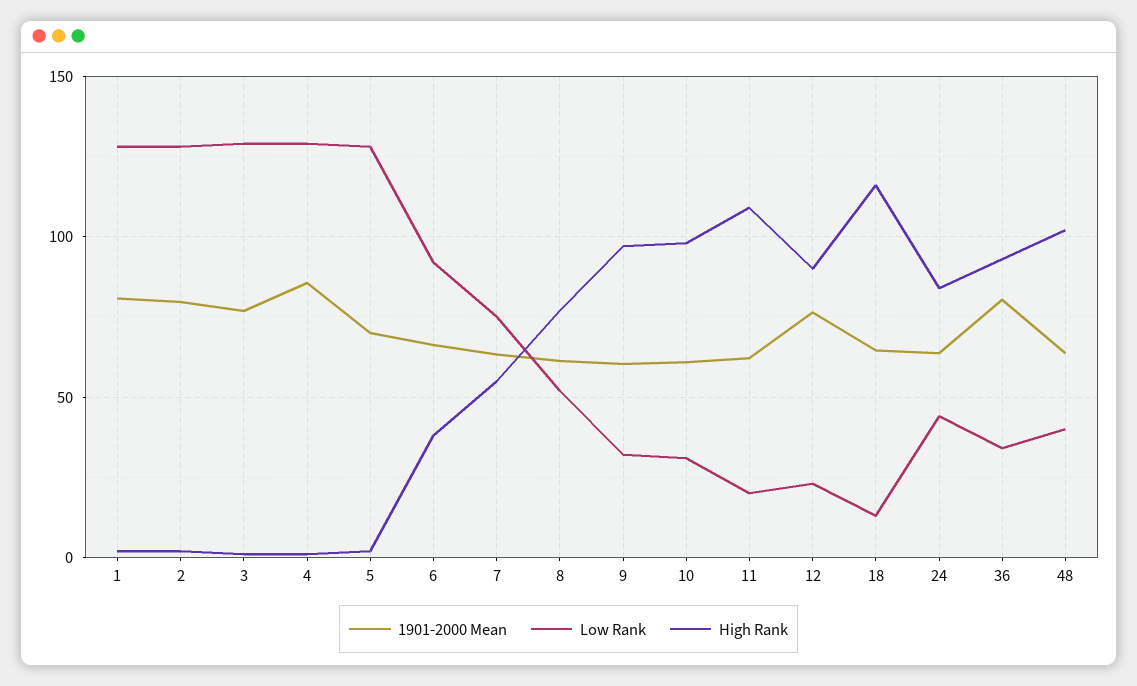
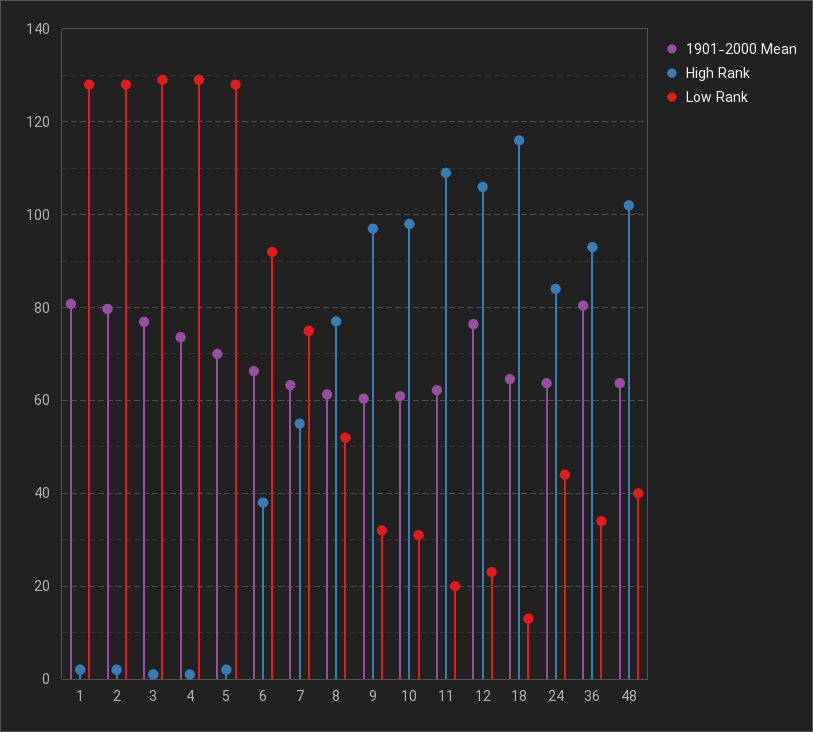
1901-2000 Mean, 4: 85 -> 74
High Rank, 12: 90 -> 106

